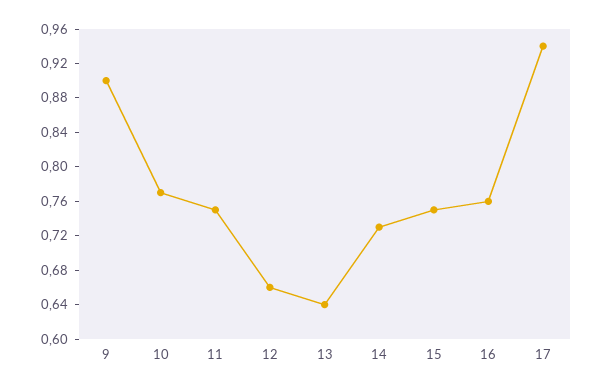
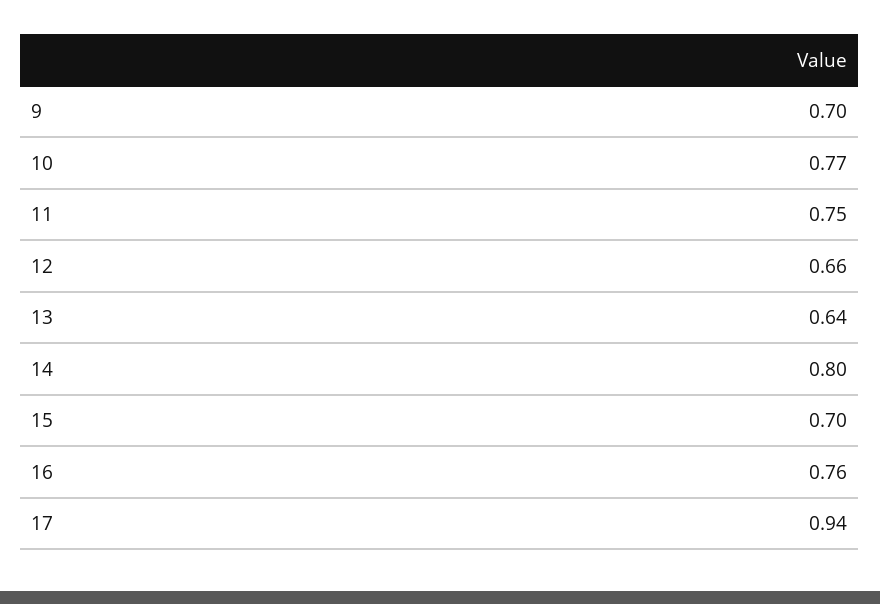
9: 0.9 -> 0.7
14: 0.73 -> 0.8
15: 0.75 -> 0.7

